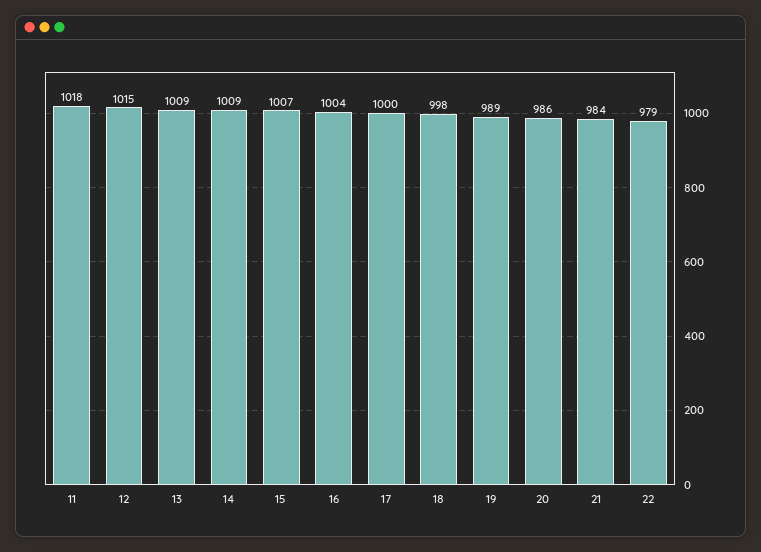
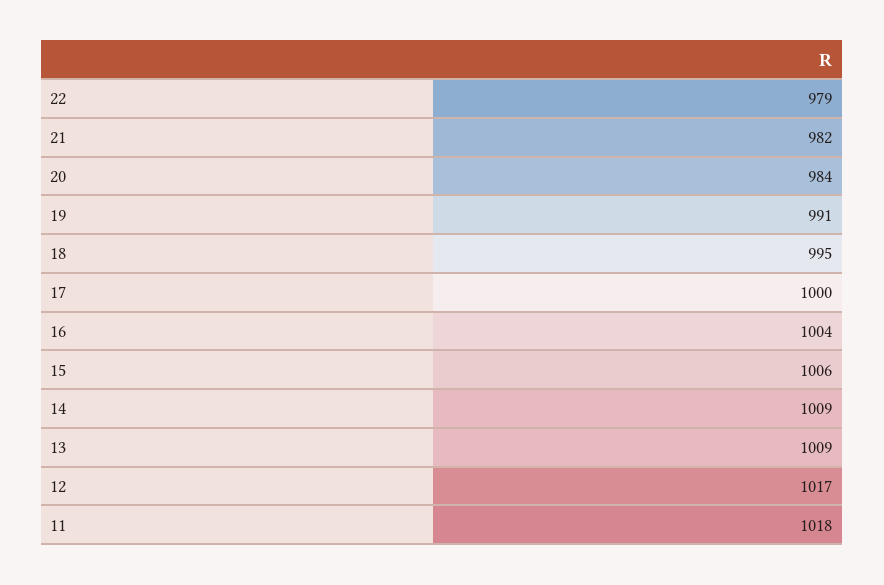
12: 1015 -> 1017
15: 1007 -> 1006
18: 998 -> 995
19: 989 -> 991
20: 986 -> 984
21: 984 -> 982

